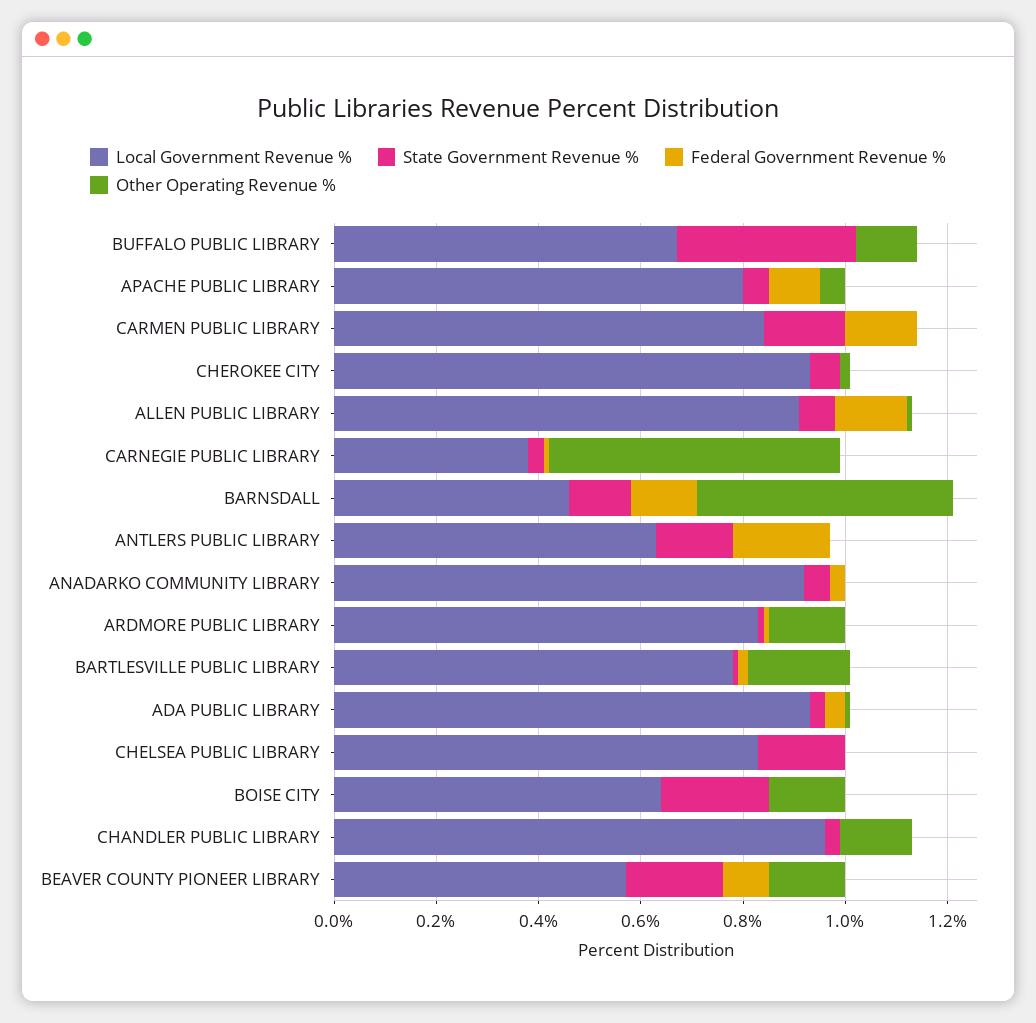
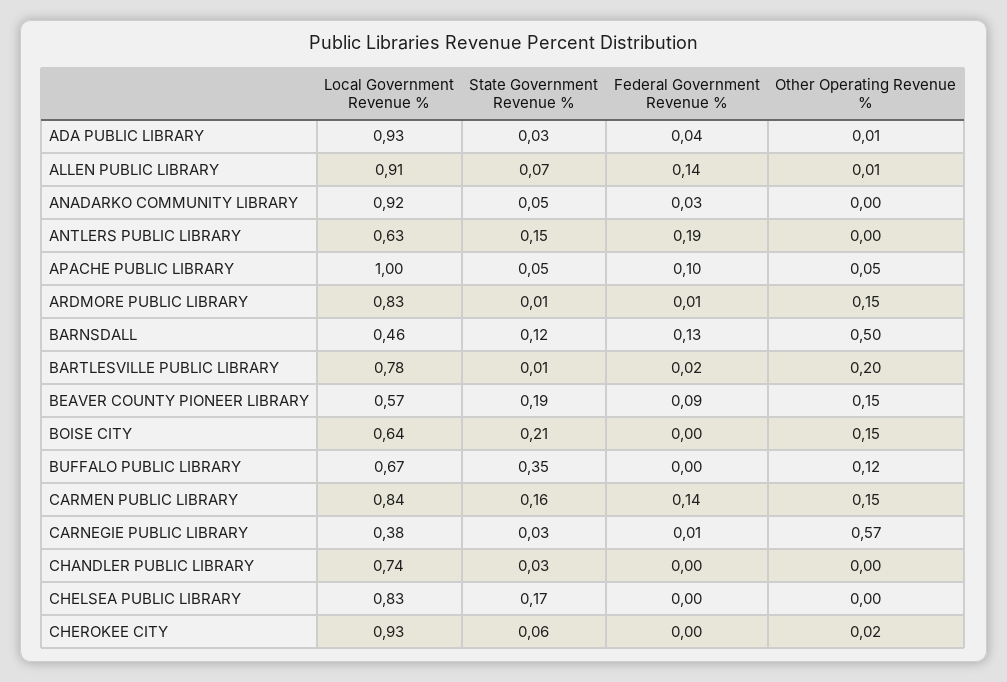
Local Government Revenue %, APACHE PUBLIC LIBRARY: 0.8 -> 1
Other Operating Revenue %, CARMEN PUBLIC LIBRARY: 0 -> 0.15
Local Government Revenue %, CHANDLER PUBLIC LIBRARY: 0.95 -> 0.74
Other Operating Revenue %, CHANDLER PUBLIC LIBRARY: 0.15 -> 0

